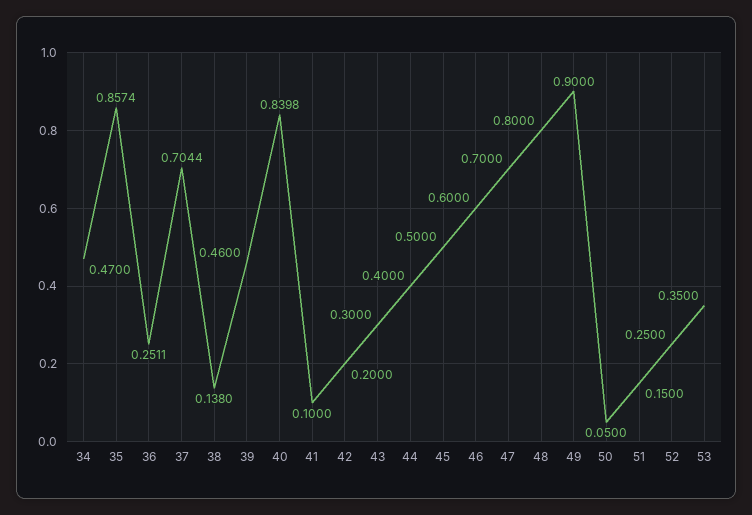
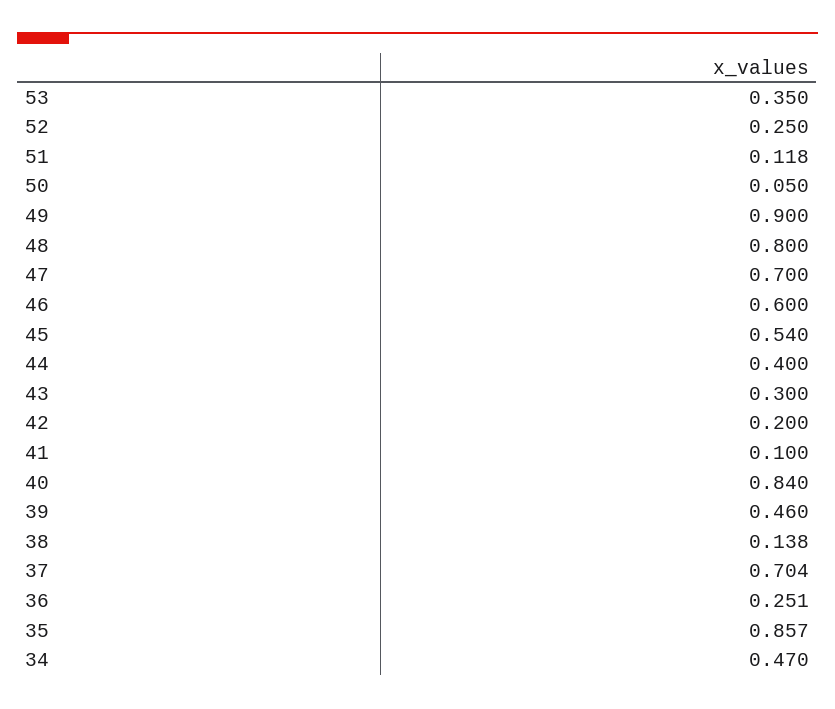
45: 0.5 -> 0.54
51: 0.15 -> 0.118

